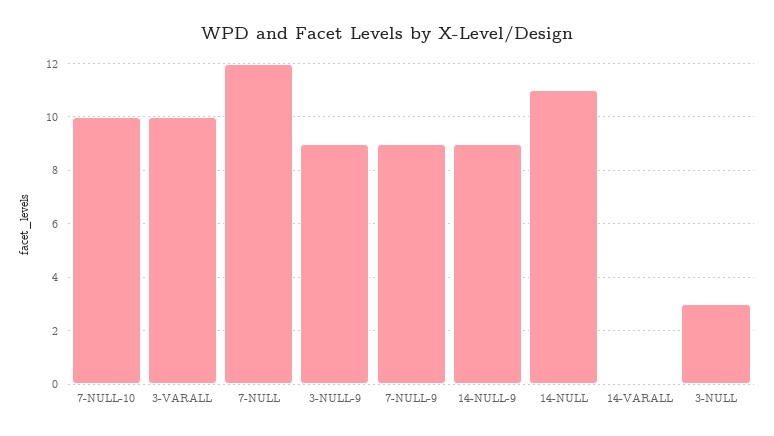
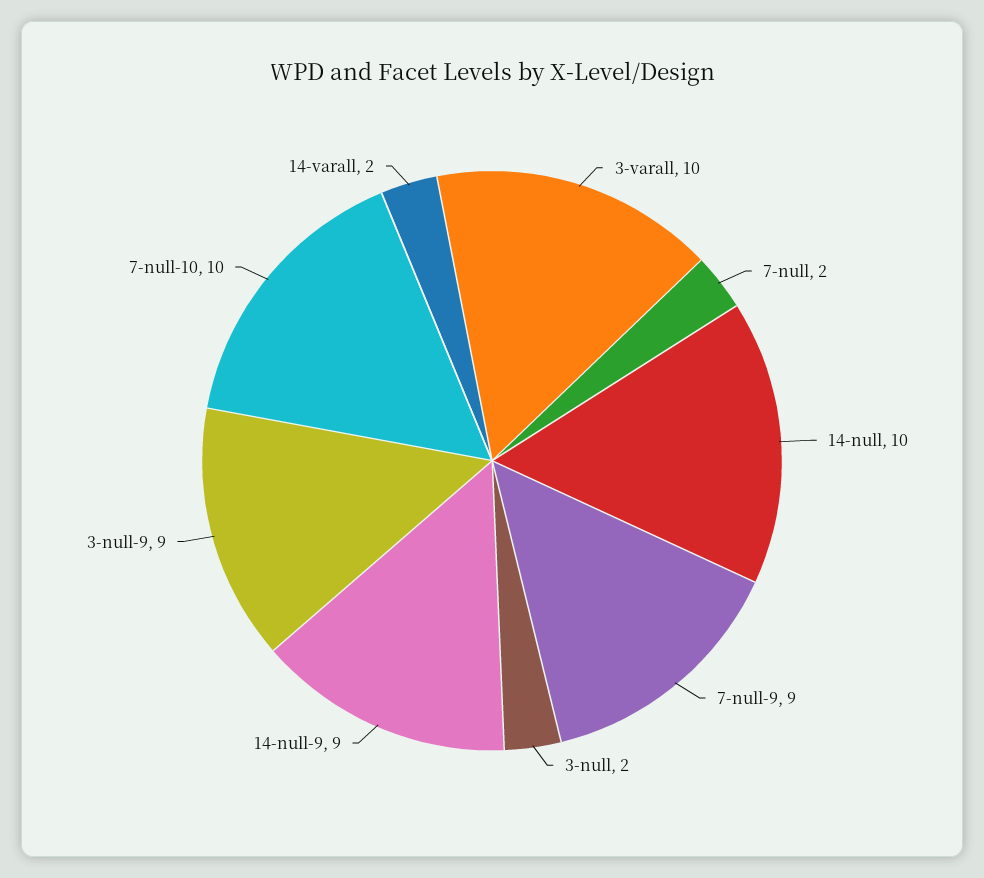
7-NULL: 12 -> 2
14-NULL: 11 -> 10
14-VARALL: 0 -> 2
3-NULL: 3 -> 2

